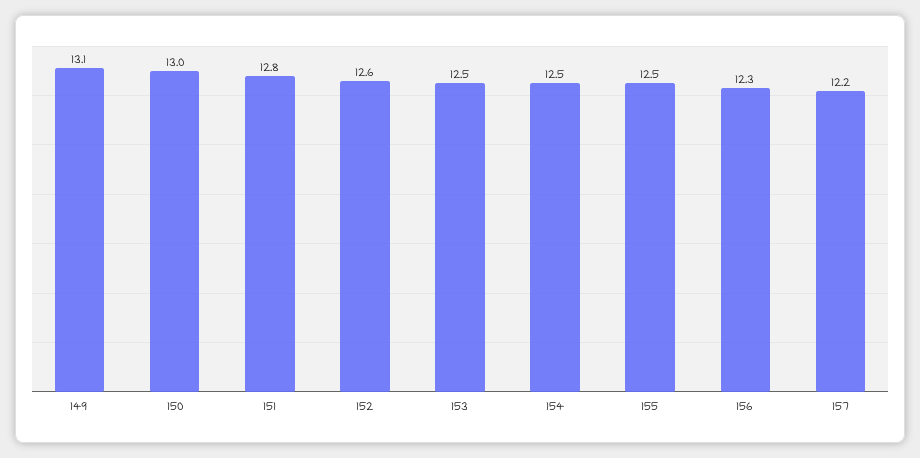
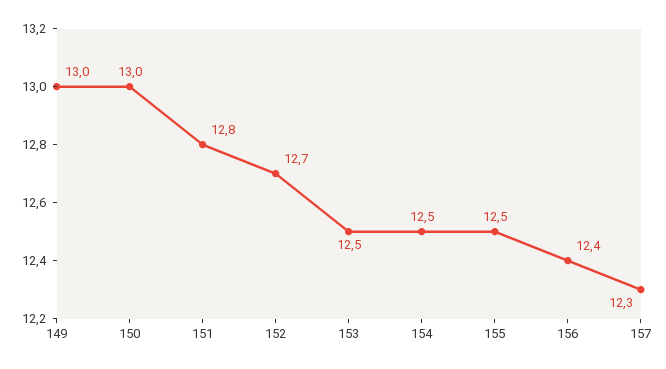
149: 13.1 -> 13
152: 12.6 -> 12.7
156: 12.3 -> 12.4
157: 12.2 -> 12.3

